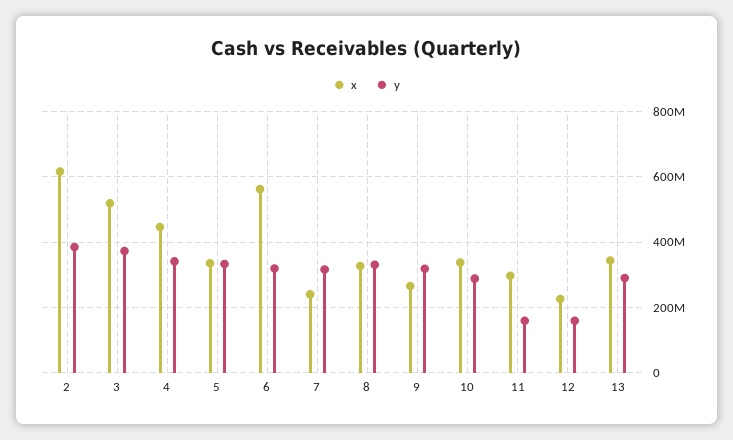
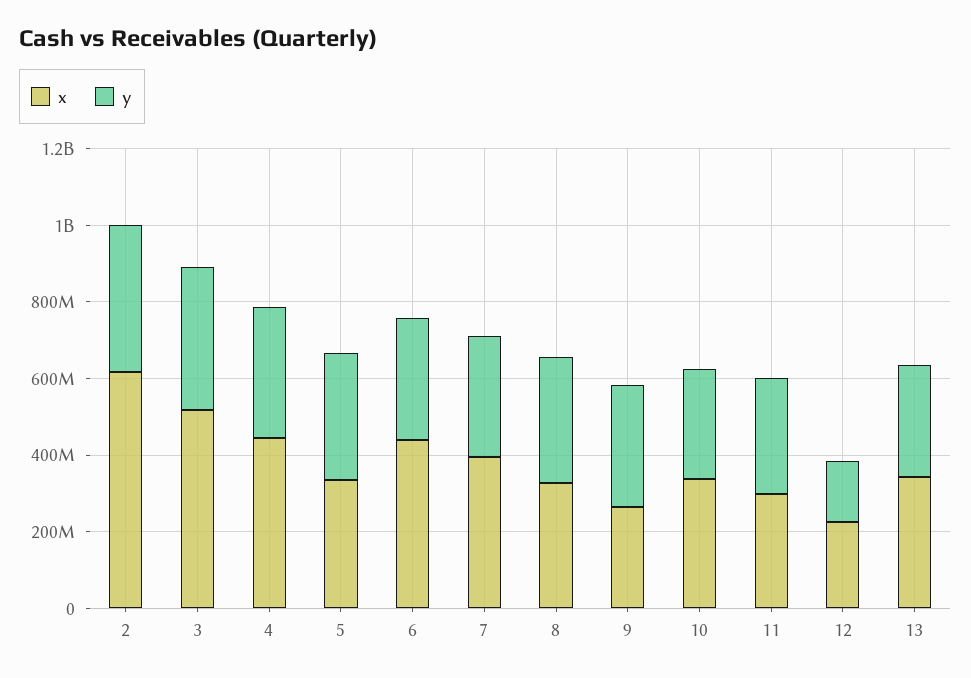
x, 6: 560000000 -> 450000000
x, 7: 240000000 -> 400000000
y, 11: 160000000 -> 300000000

